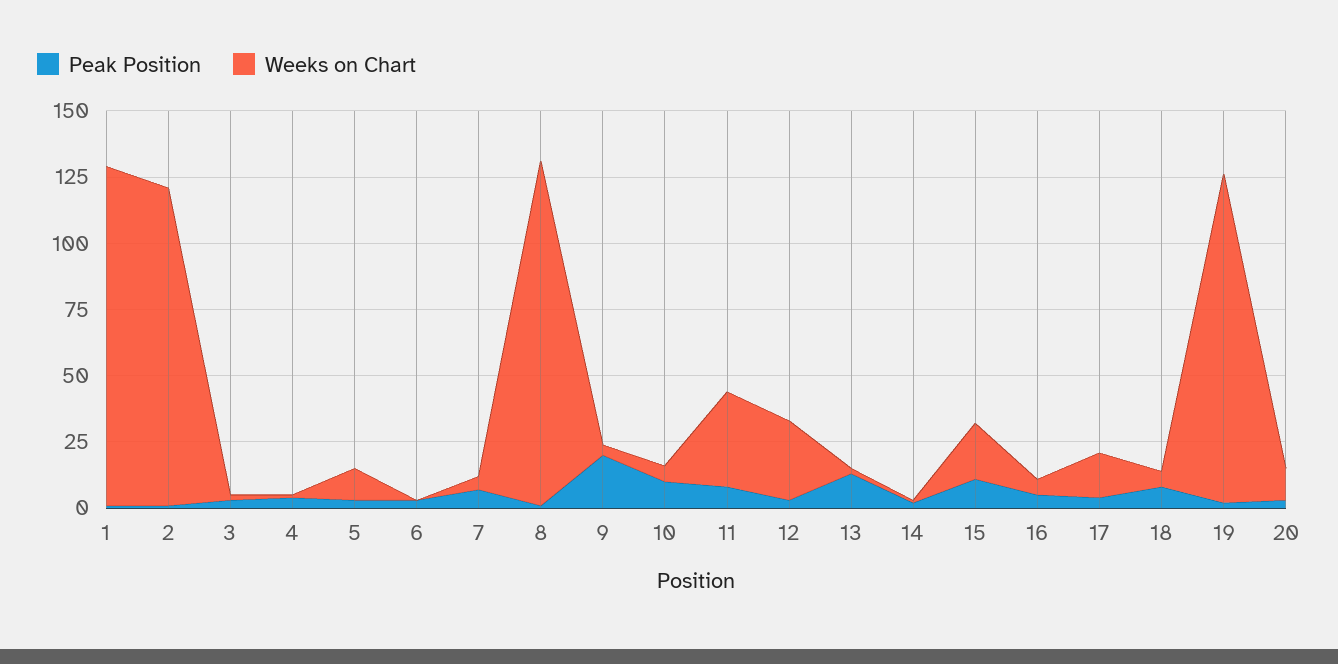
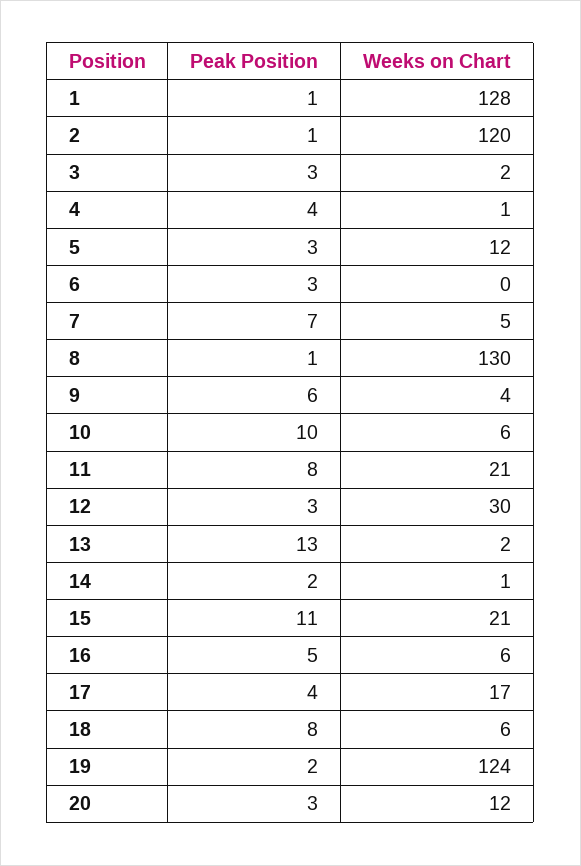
Peak Position, 9: 20 -> 6
Weeks on Chart, 11: 35 -> 21

